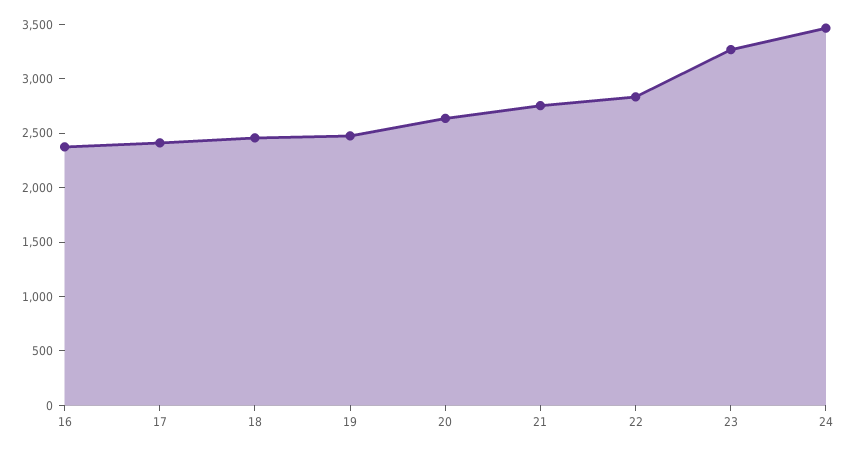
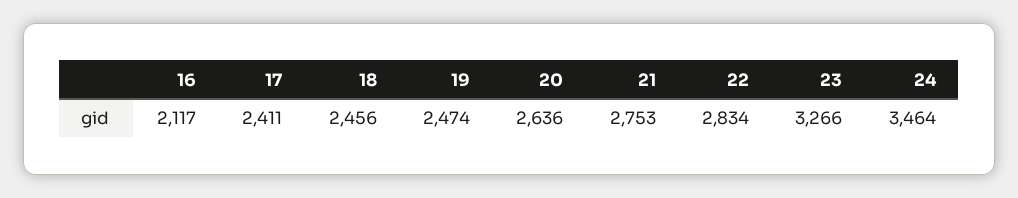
16: 2400 -> 2117

